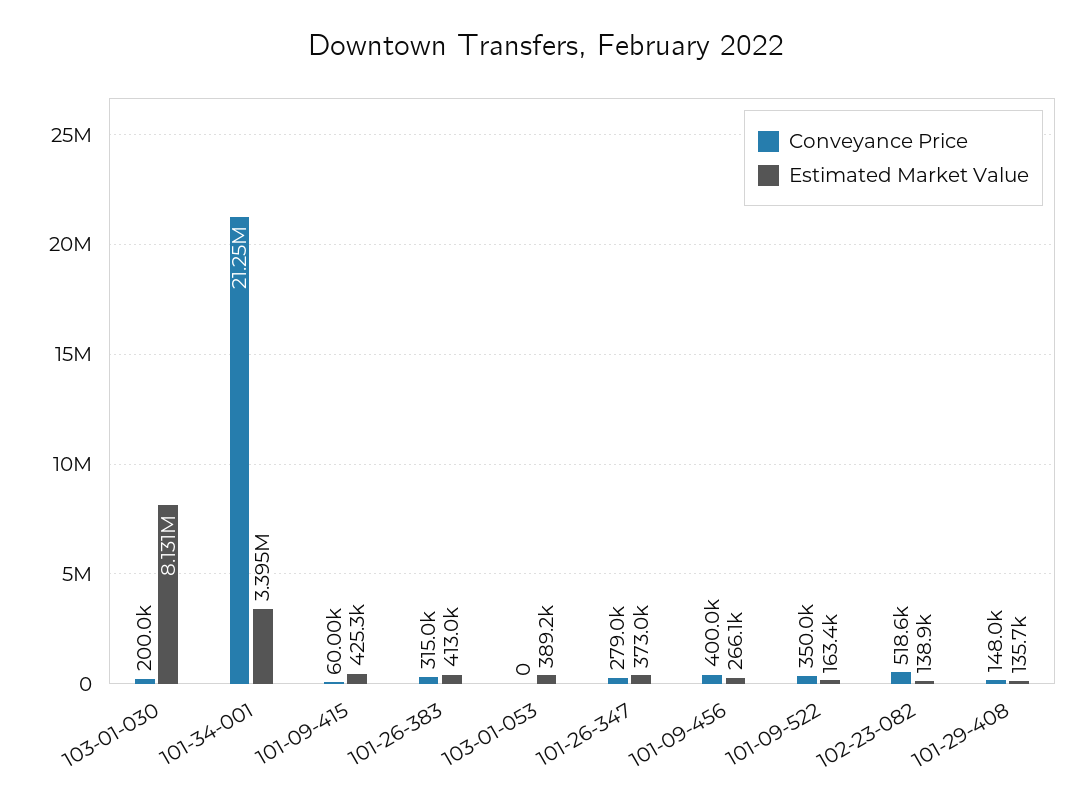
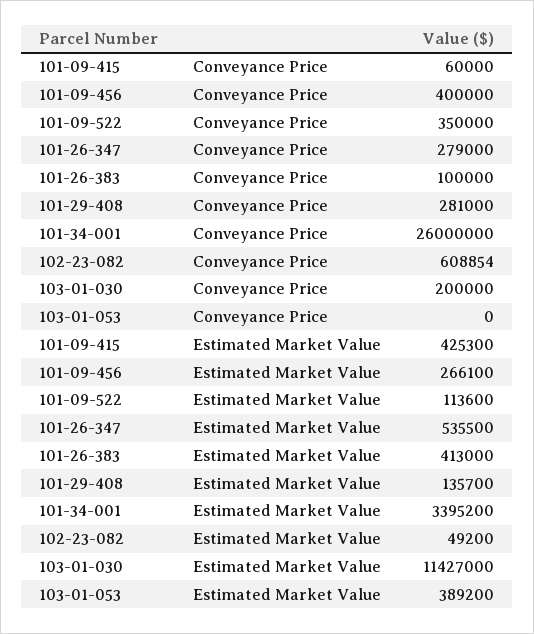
Estimated Market Value, 103-01-030: 8131000 -> 11427000
Conveyance Price, 101-34-001: 21250000 -> 26000000
Conveyance Price, 101-26-383: 315000 -> 100000
Estimated Market Value, 101-26-347: 373000 -> 535500
Estimated Market Value, 101-09-522: 163400 -> 113600
Conveyance Price, 102-23-082: 518600 -> 608854
Estimated Market Value, 102-23-082: 138900 -> 49200
Conveyance Price, 101-29-408: 148000 -> 281000

